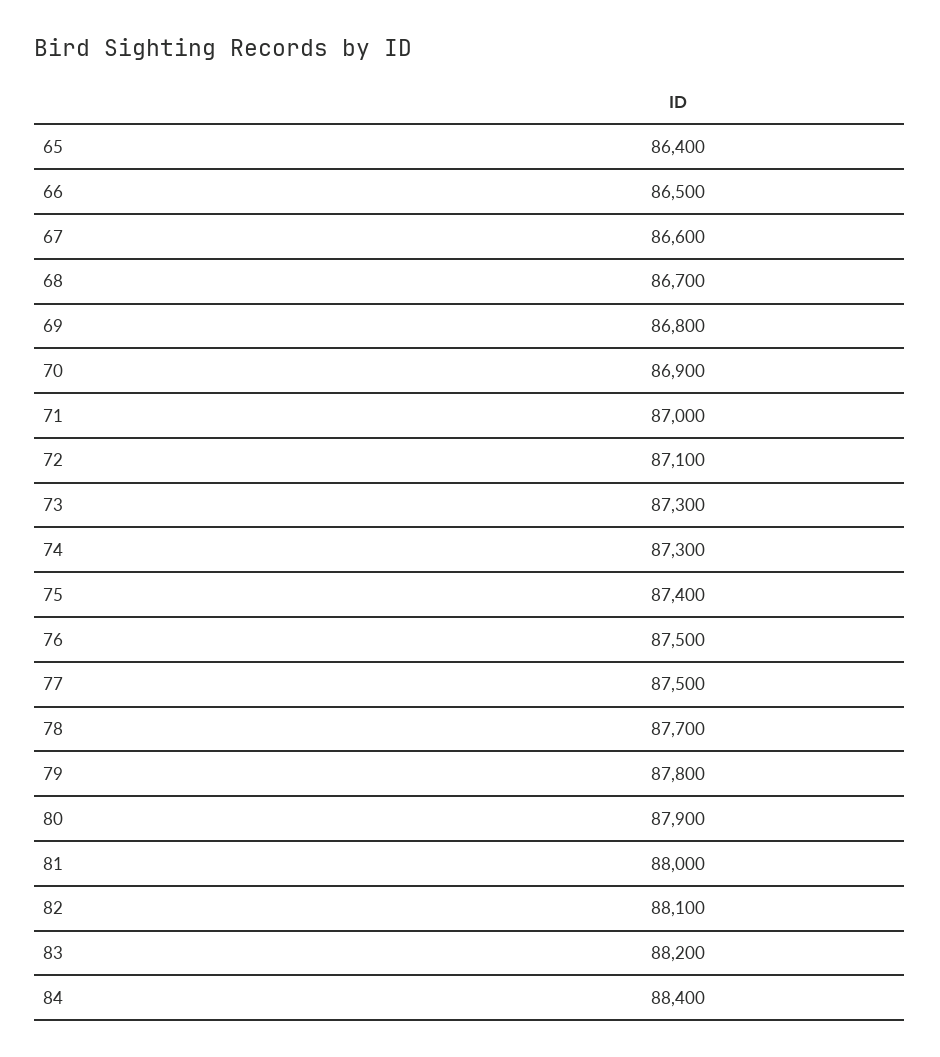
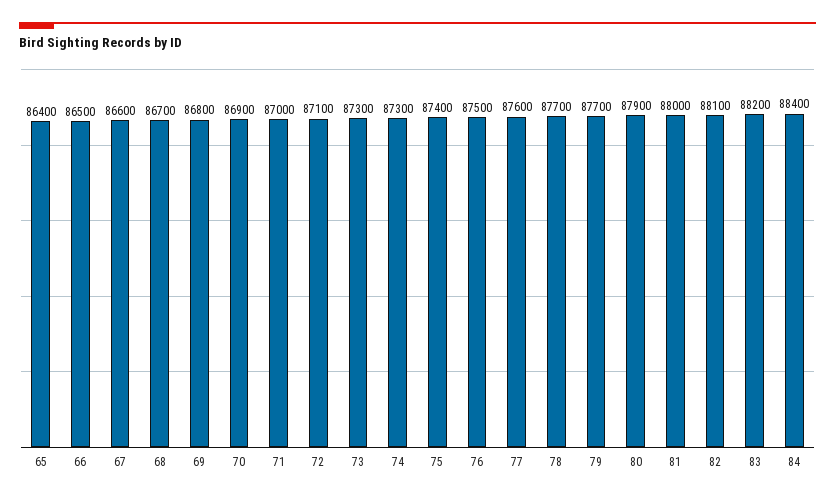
77: 87500 -> 87600
79: 87800 -> 87700

